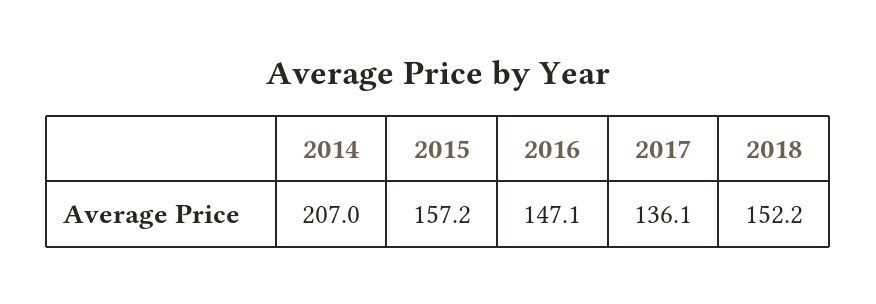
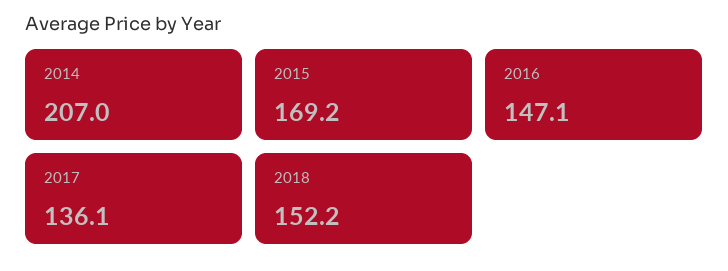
2015: 157.2 -> 169.2

